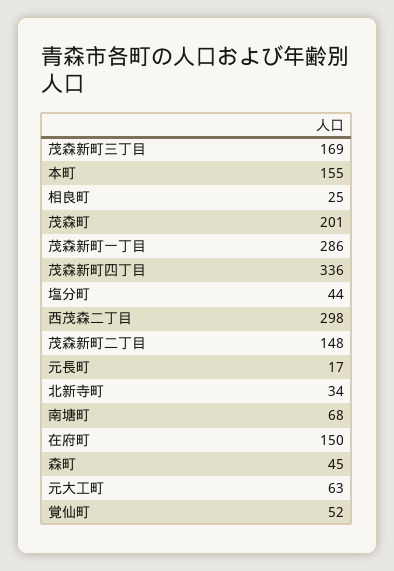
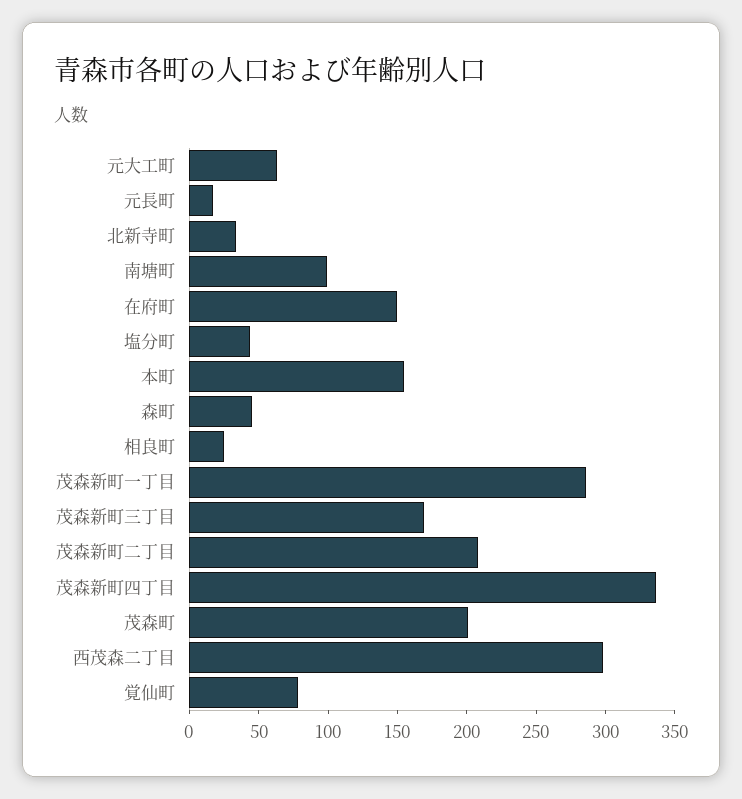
茂森新町二丁目: 148 -> 210
南塘町: 68 -> 100
覚仙町: 52 -> 80

